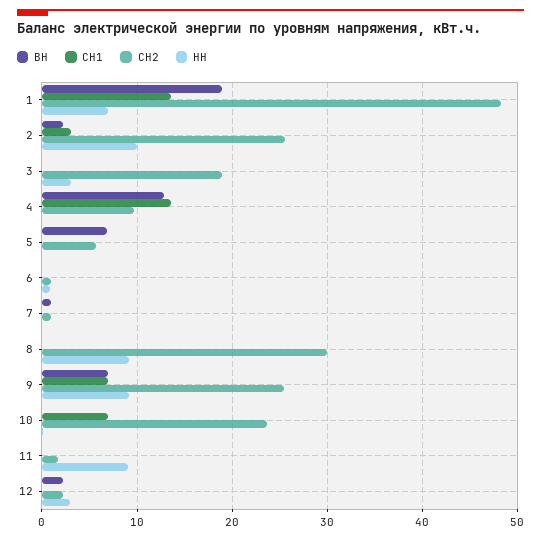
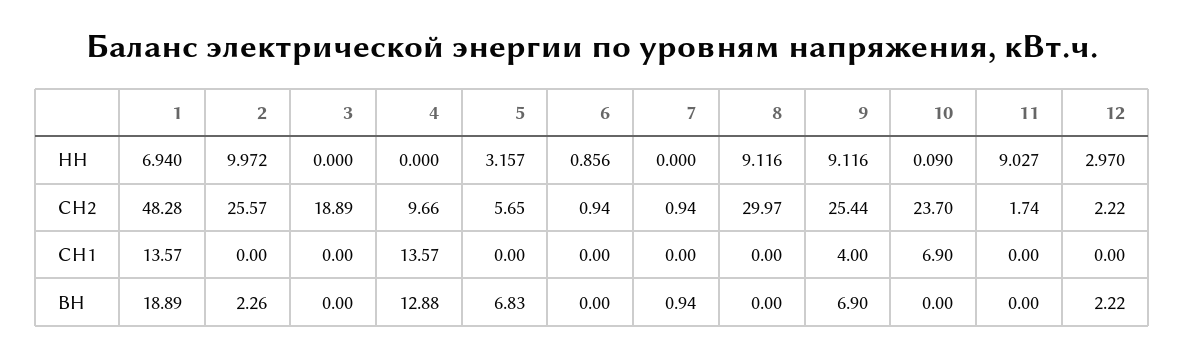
СН1, 2: 3 -> 0
НН, 3: 3 -> 0
НН, 5: 0 -> 3.157
СН1, 9: 7 -> 4

